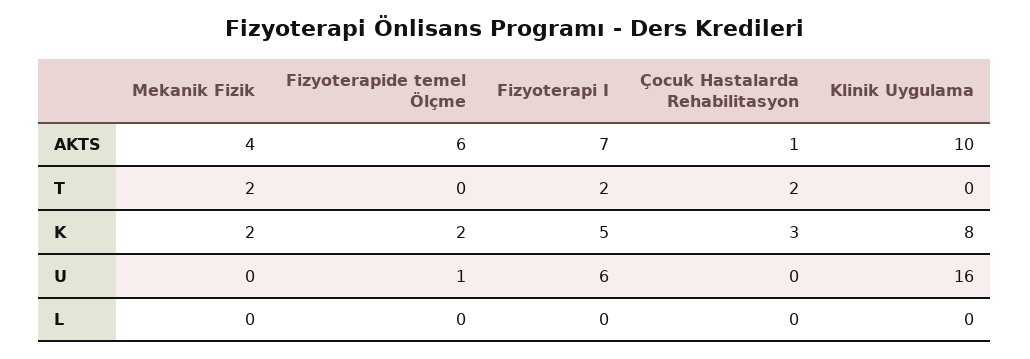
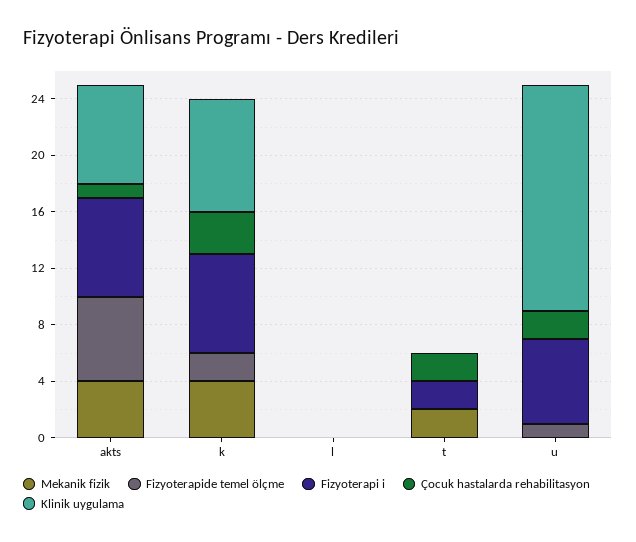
Klinik Uygulama, AKTS: 10 -> 7
Mekanik Fizik, K: 2 -> 4
Fizyoterapi I, K: 5 -> 7
Çocuk Hastalarda Rehabilitasyon, U: 0 -> 2

